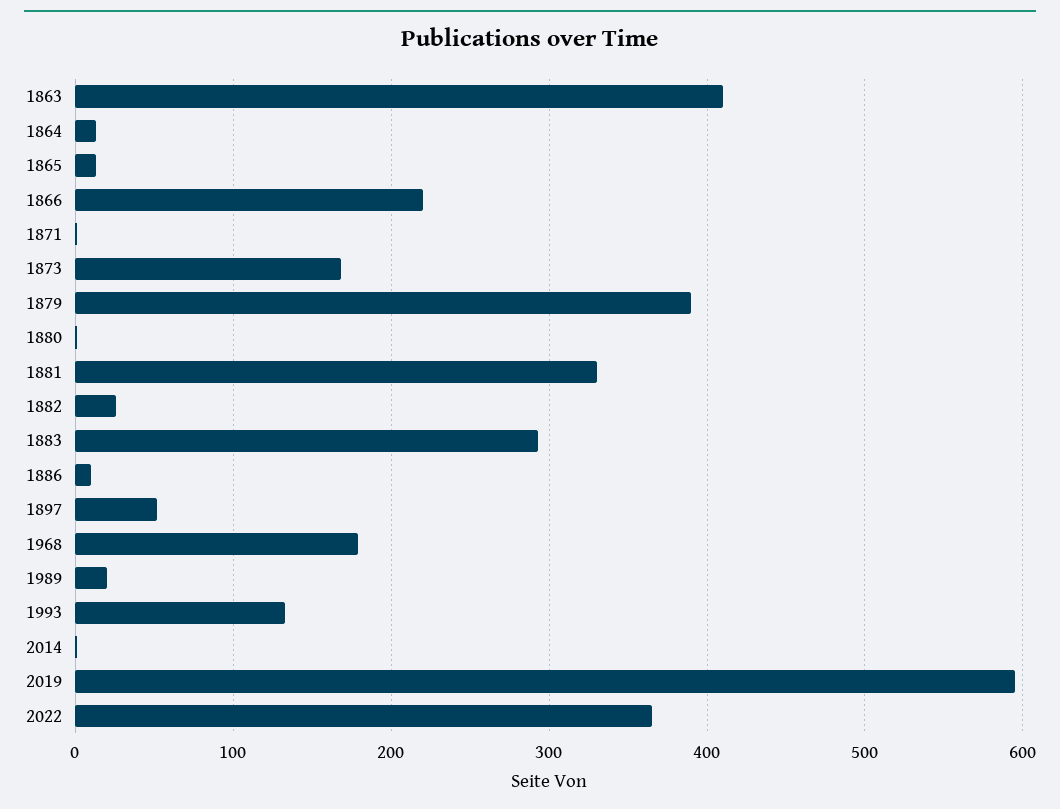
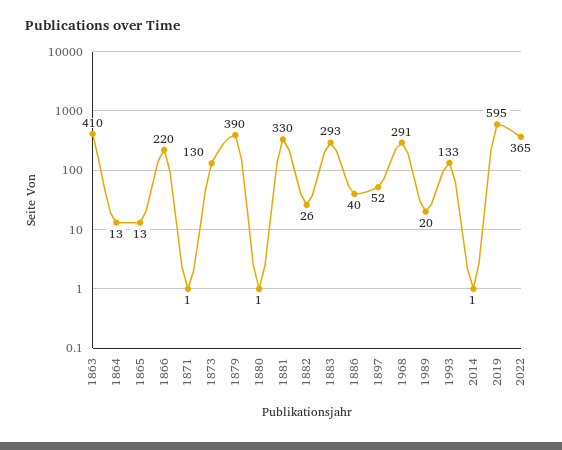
1873: 170 -> 130
1886: 10 -> 40
1968: 180 -> 291

